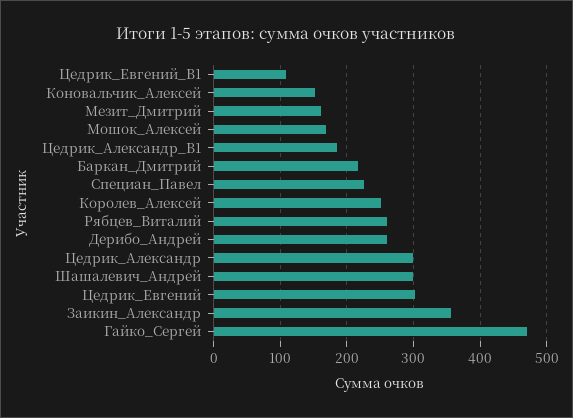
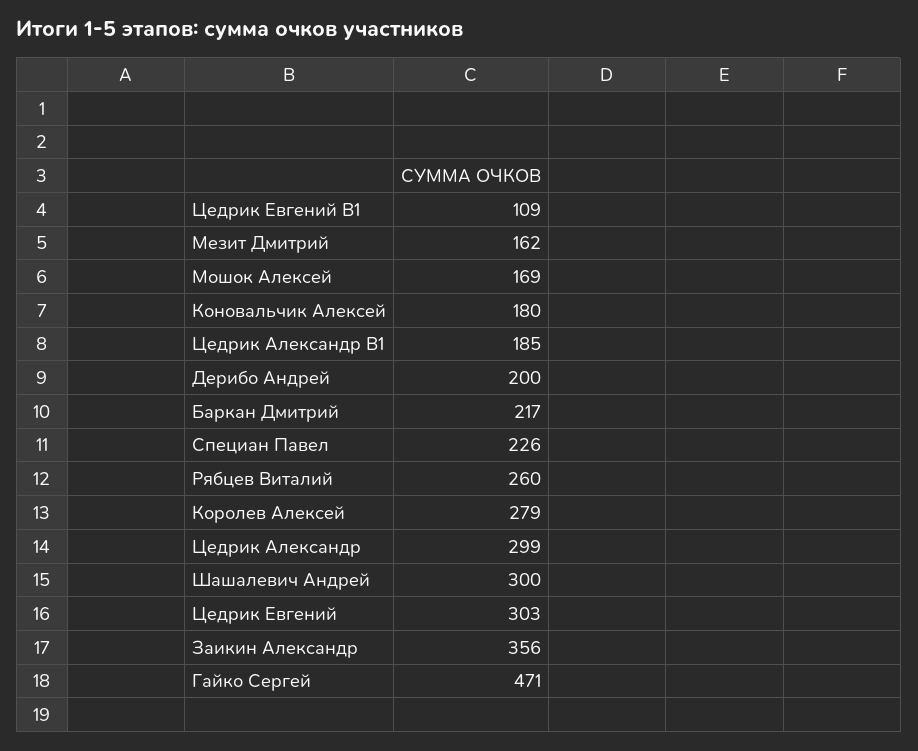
Коновальчик_Алексей: 150 -> 180
Королев_Алексей: 250 -> 279
Дерибо_Андрей: 260 -> 200

